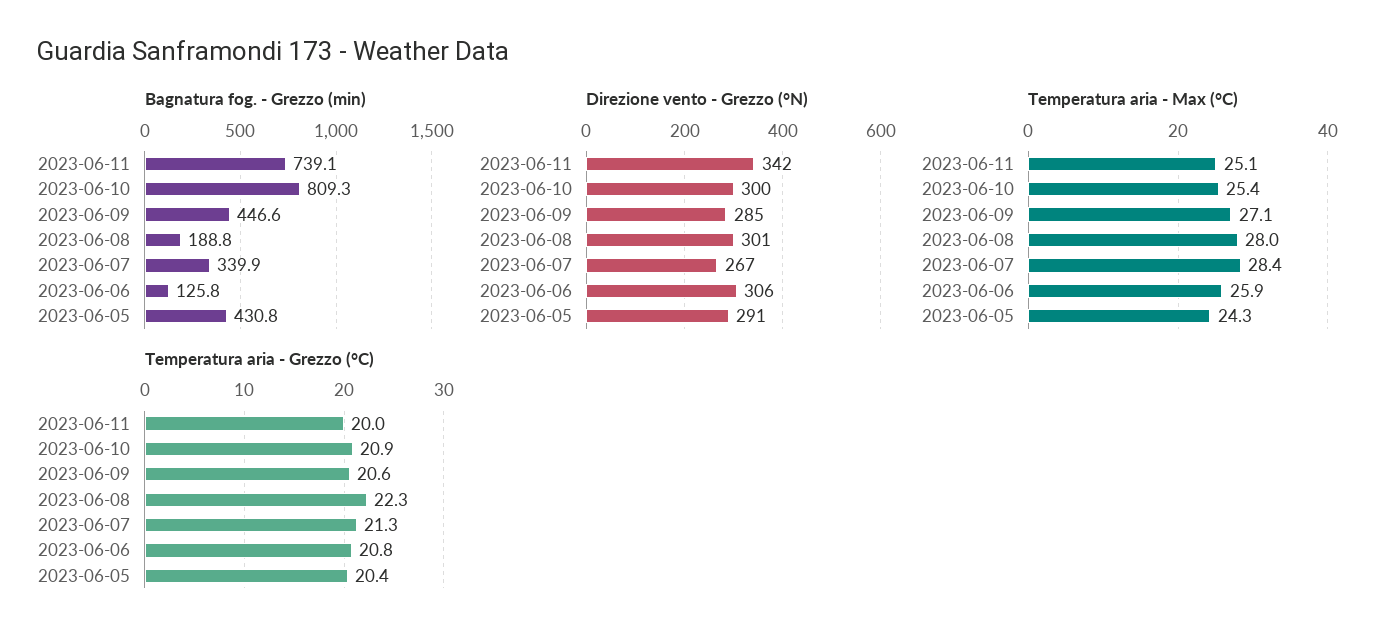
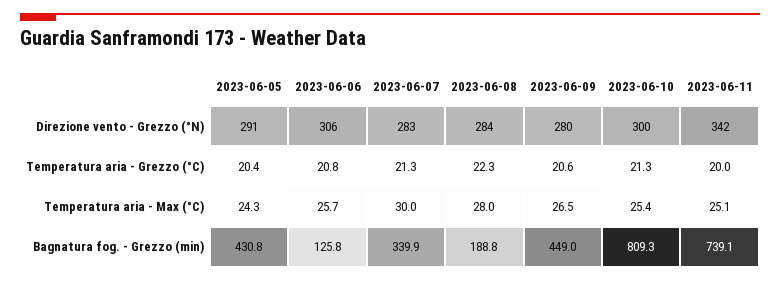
Bagnatura fog. - Grezzo (min), 2023-06-09: 446.6 -> 449
Direzione vento - Grezzo (°N), 2023-06-09: 285 -> 280
Direzione vento - Grezzo (°N), 2023-06-08: 301 -> 284
Direzione vento - Grezzo (°N), 2023-06-07: 267 -> 283
Temperatura aria - Max (°C), 2023-06-09: 27.1 -> 26.5
Temperatura aria - Max (°C), 2023-06-07: 28.4 -> 30
Temperatura aria - Max (°C), 2023-06-06: 25.9 -> 25.7
Temperatura aria - Grezzo (°C), 2023-06-10: 20.9 -> 21.3

